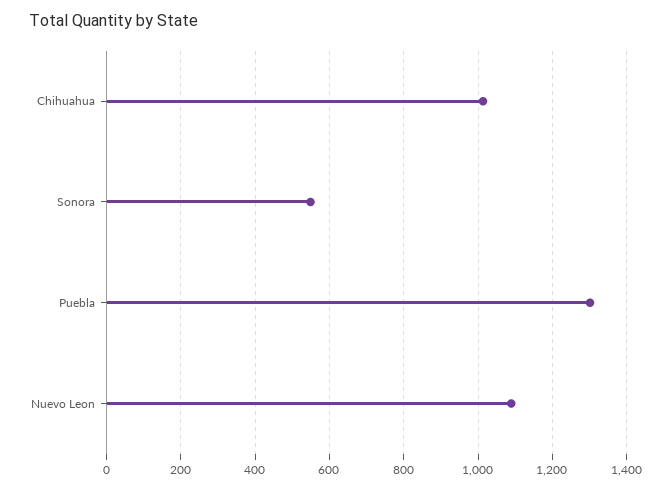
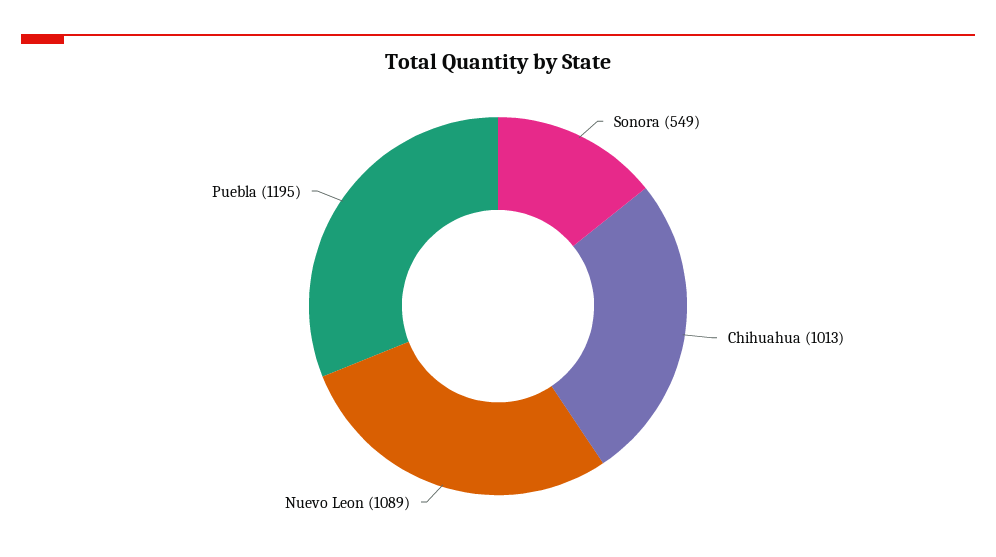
Puebla: 1300 -> 1195

